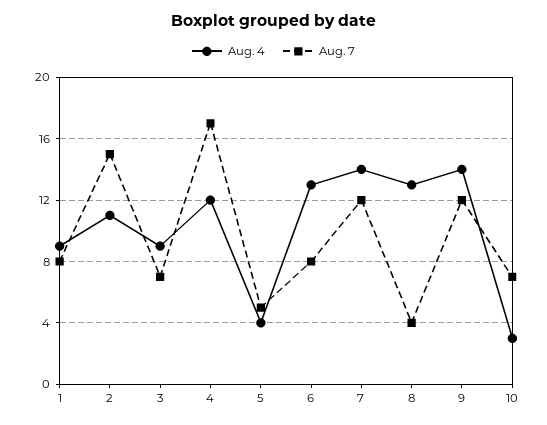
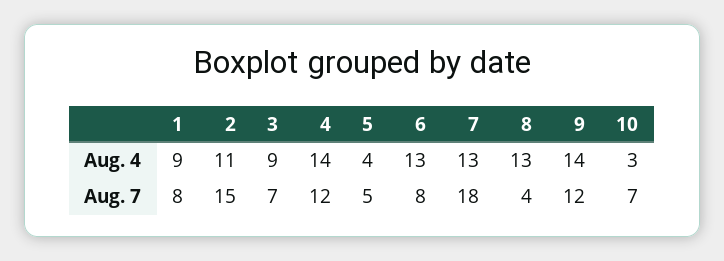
Aug. 4, 4: 12 -> 14
Aug. 7, 4: 17 -> 12
Aug. 4, 7: 14 -> 13
Aug. 7, 7: 12 -> 18

